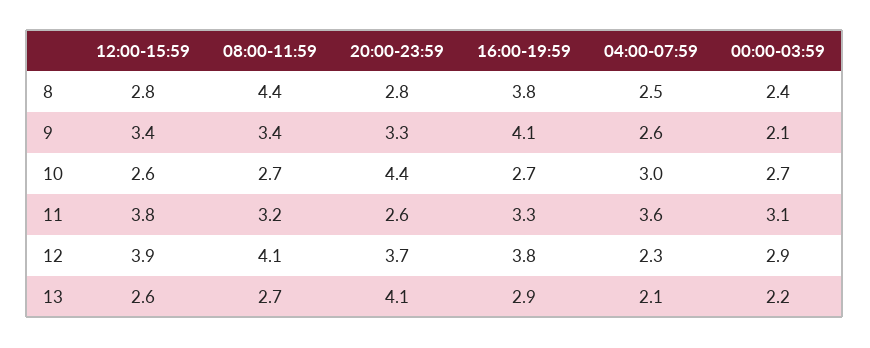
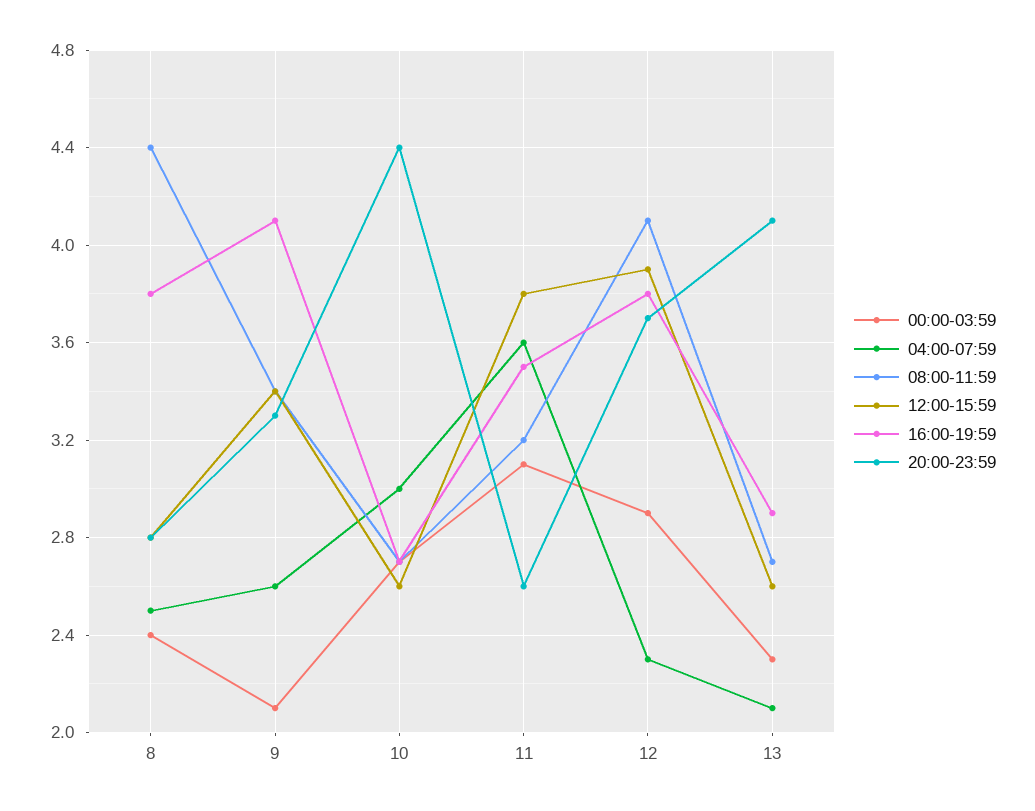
16:00-19:59, 11: 3.3 -> 3.5
00:00-03:59, 13: 2.2 -> 2.3

